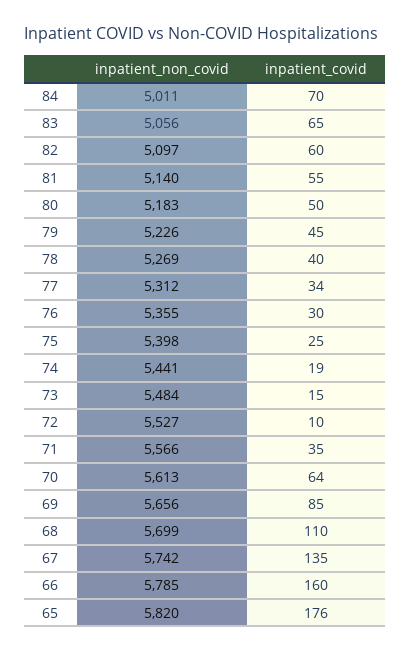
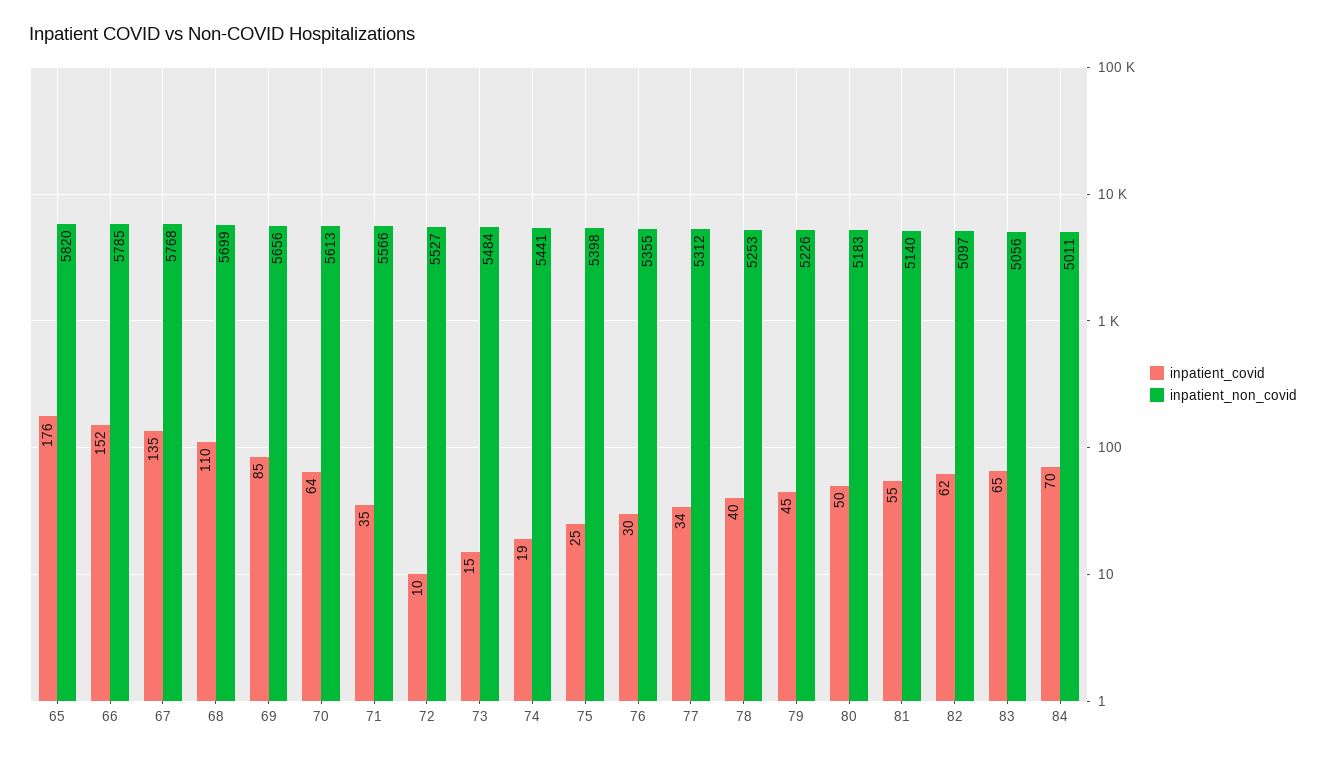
inpatient_covid, 82: 60 -> 62
inpatient_non_covid, 78: 5269 -> 5253
inpatient_non_covid, 67: 5742 -> 5768
inpatient_covid, 66: 160 -> 152

